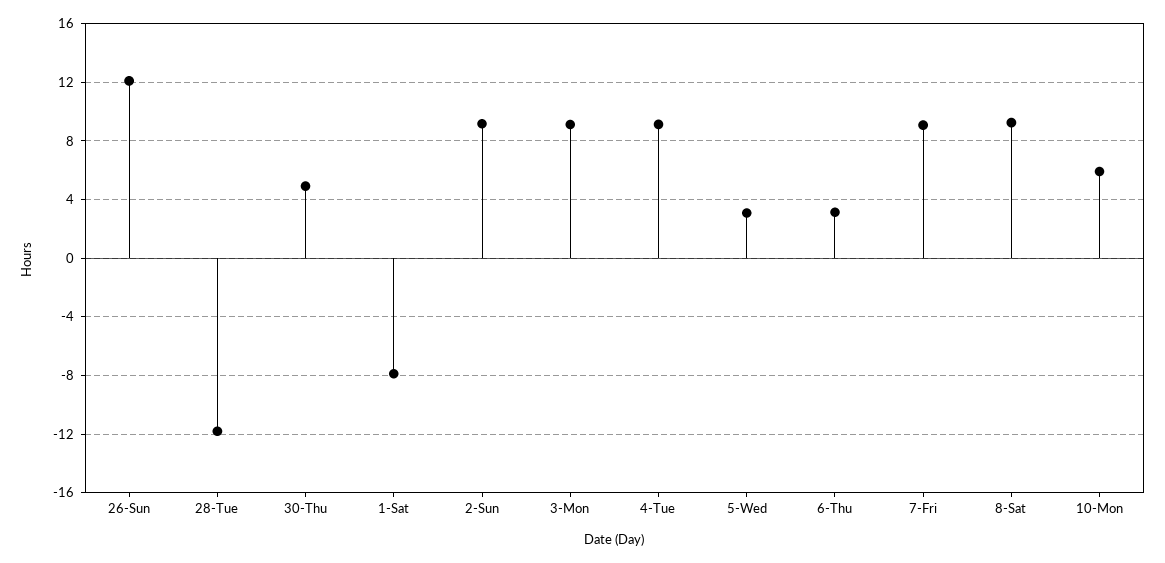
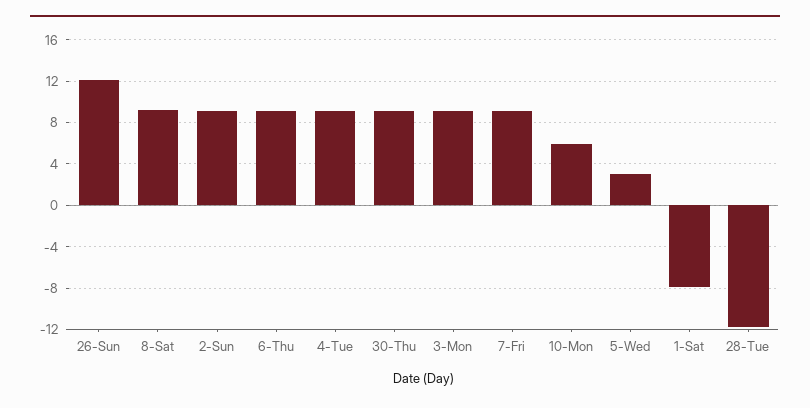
30-Thu: 5 -> 9
6-Thu: 3 -> 9

